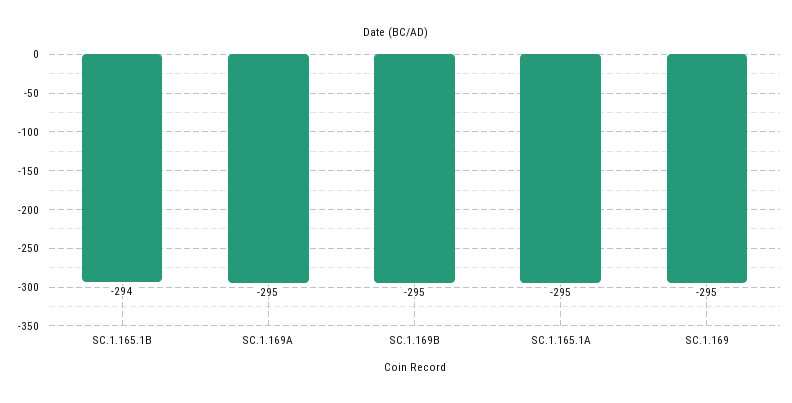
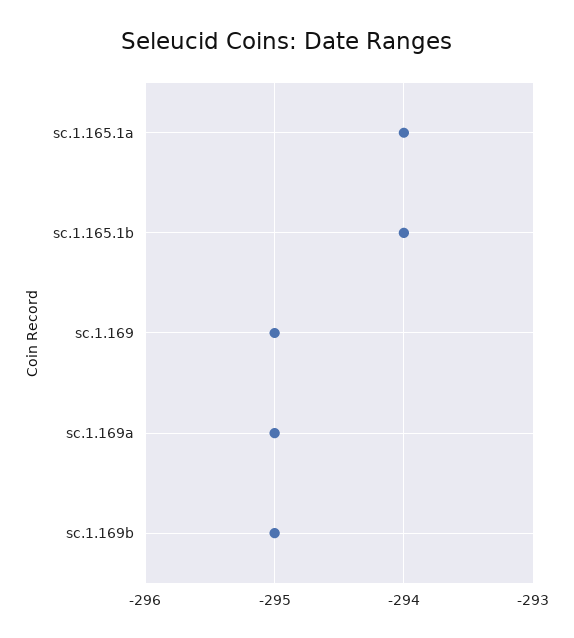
SC.1.165.1A: -295 -> -294

